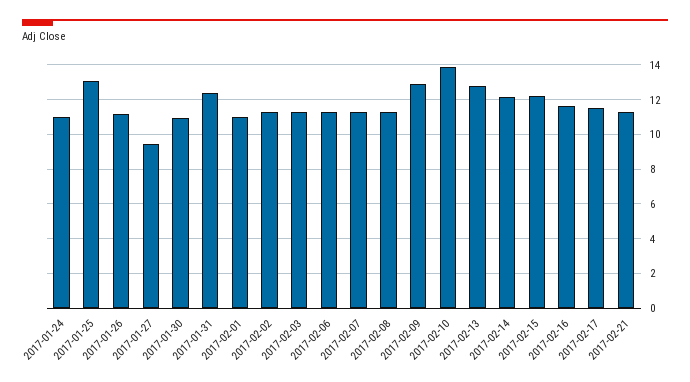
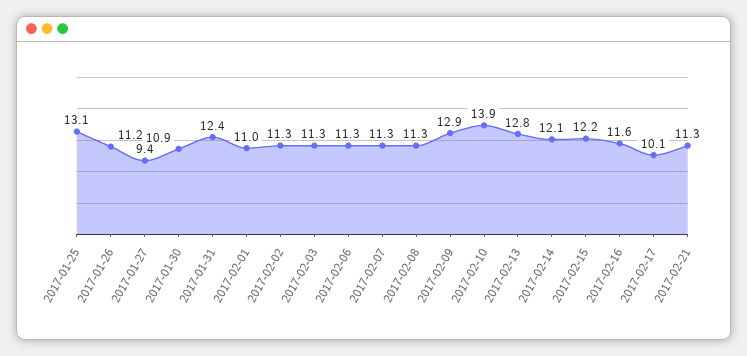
2017-01-24: 11 -> none
2017-02-17: 11.5 -> 10.1

